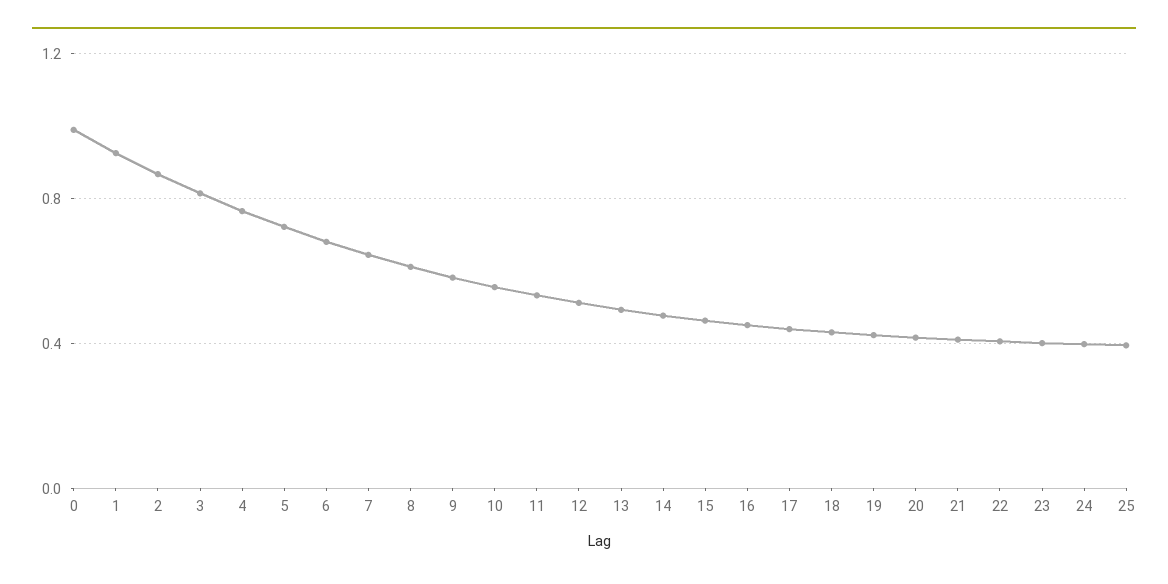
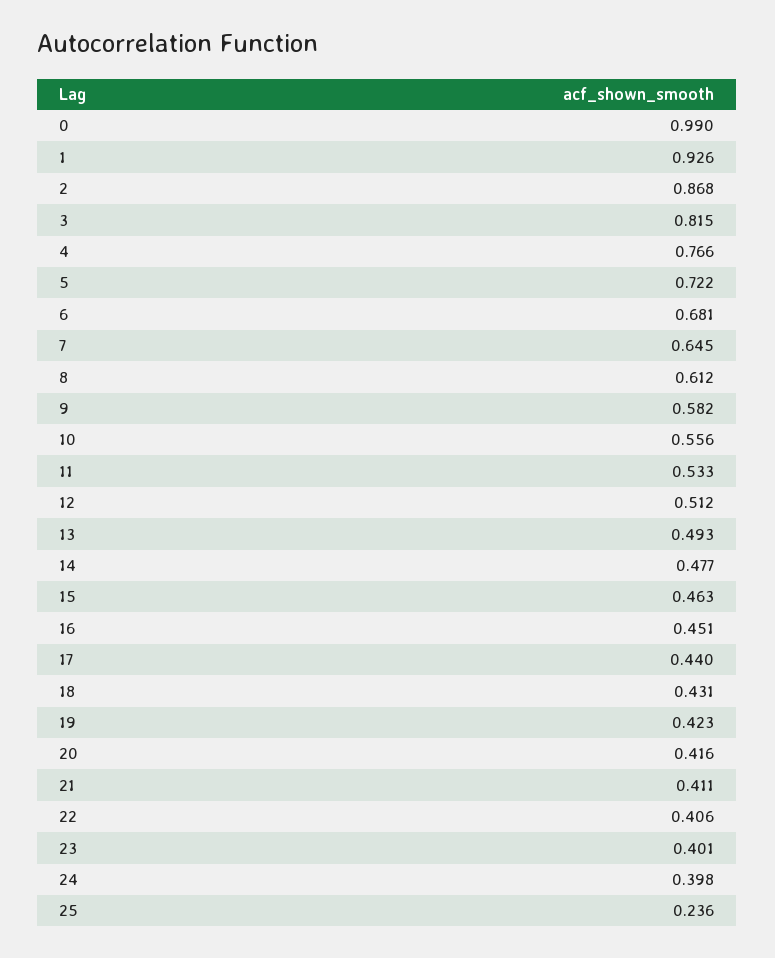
25: 0.4 -> 0.236

